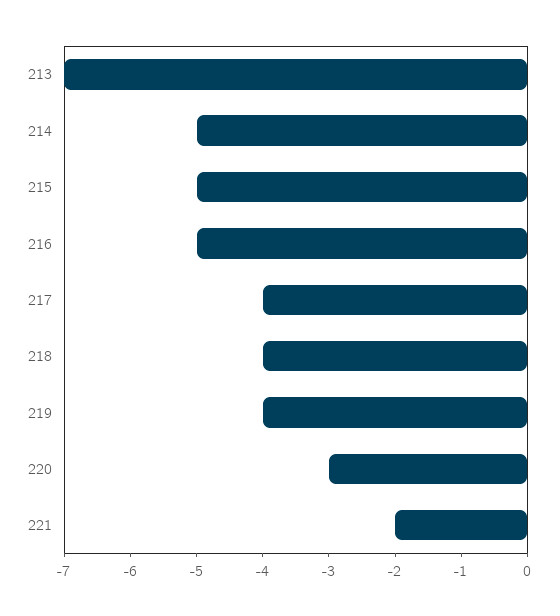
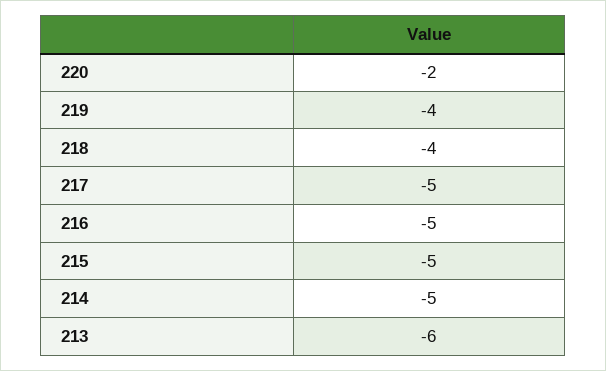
213: -7 -> -6
217: -4 -> -5
220: -3 -> -2
221: -2 -> none

